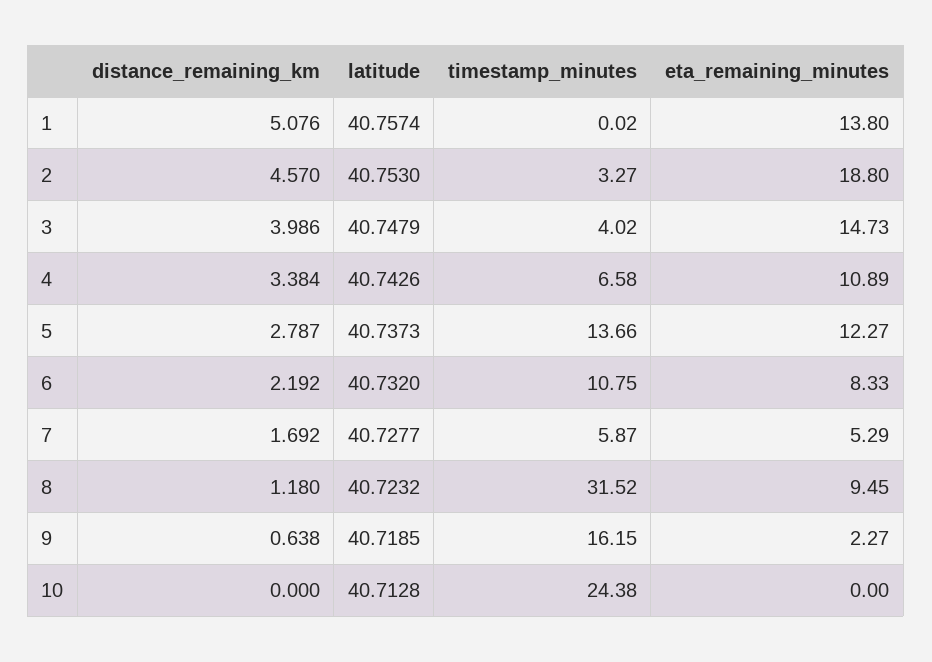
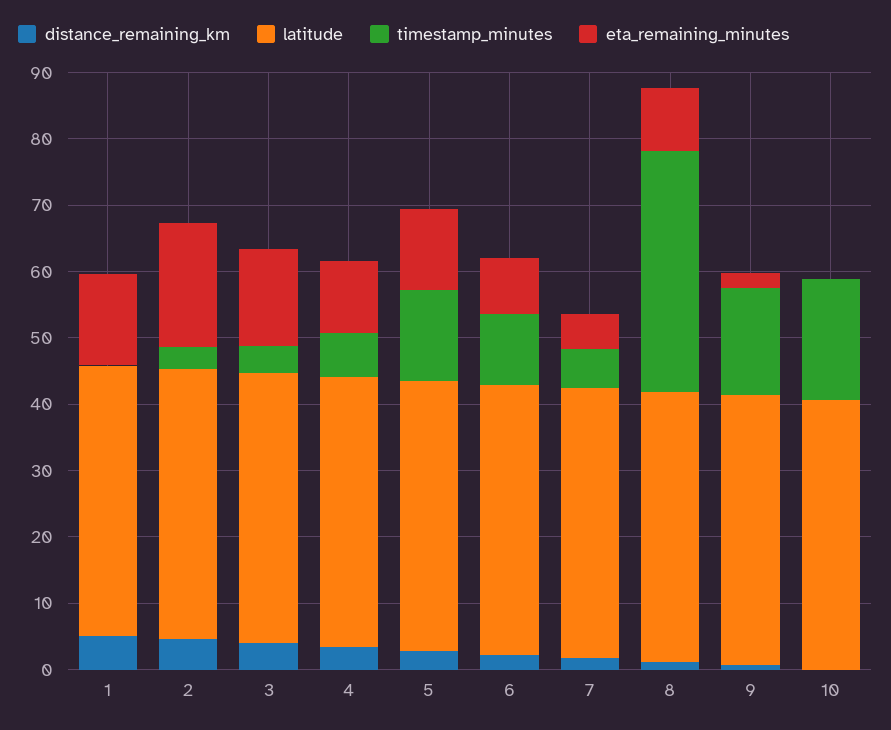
timestamp_minutes, 8: 31.52 -> 36
timestamp_minutes, 10: 24.38 -> 18

